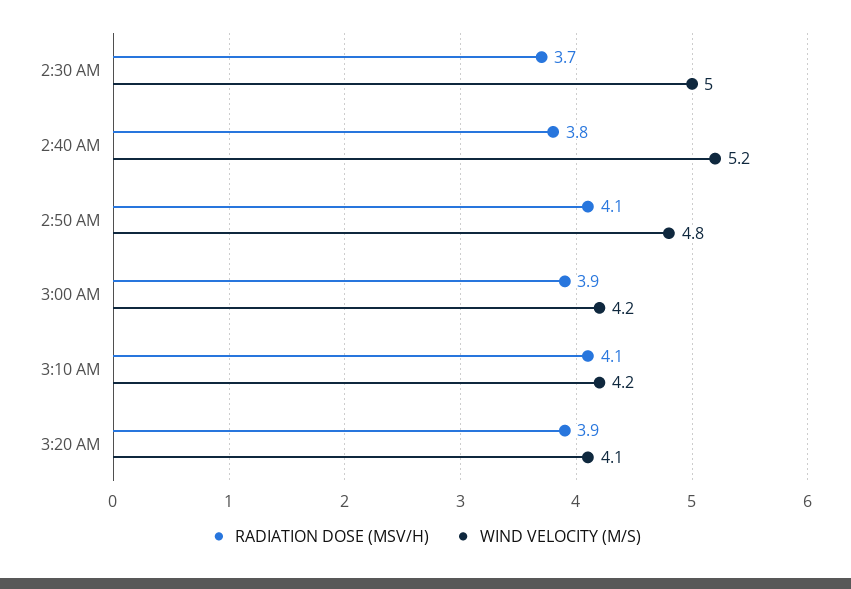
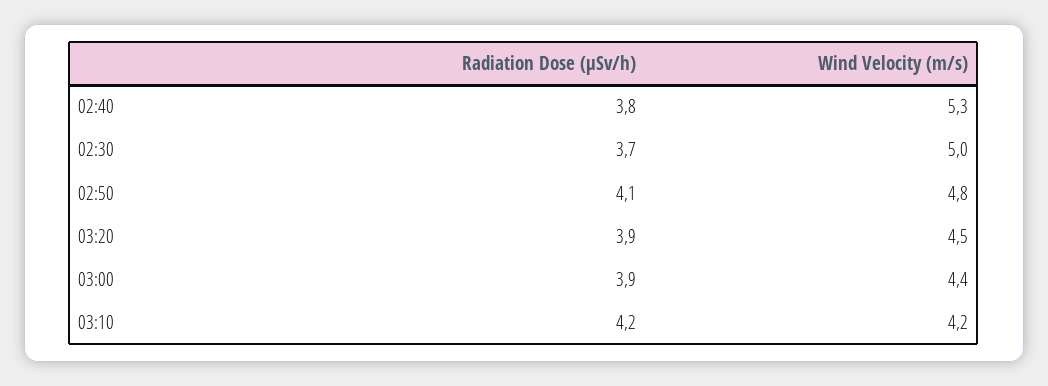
WIND VELOCITY (M/S), 2:40 AM: 5.2 -> 5.3
WIND VELOCITY (M/S), 3:00 AM: 4.2 -> 4.4
RADIATION DOSE (ΜSV/H), 3:10 AM: 4.1 -> 4.2
WIND VELOCITY (M/S), 3:20 AM: 4.1 -> 4.5

